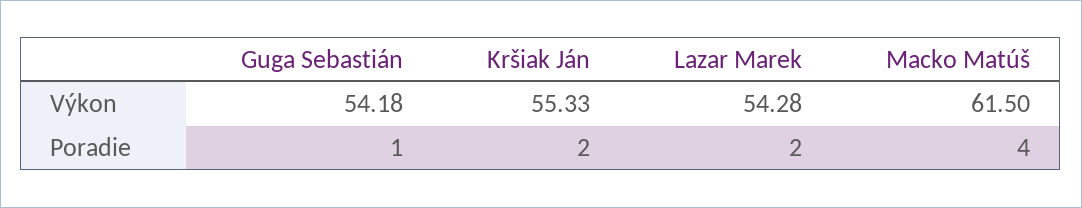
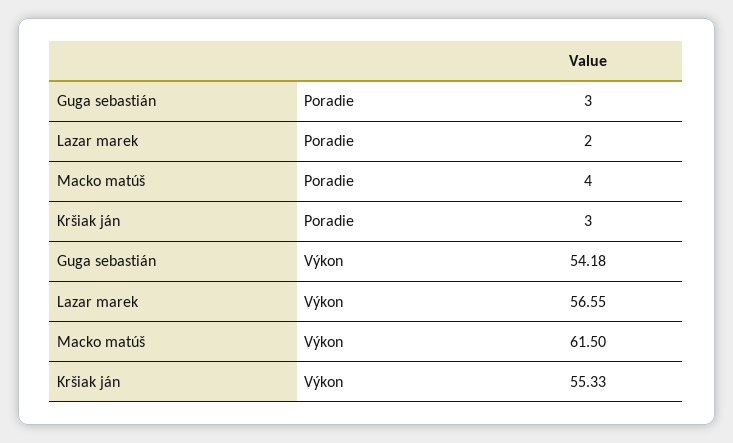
Lazar Marek, Výkon: 54.28 -> 56.55
Guga Sebastián, Poradie: 1 -> 3
Kršiak Ján, Poradie: 2 -> 3

